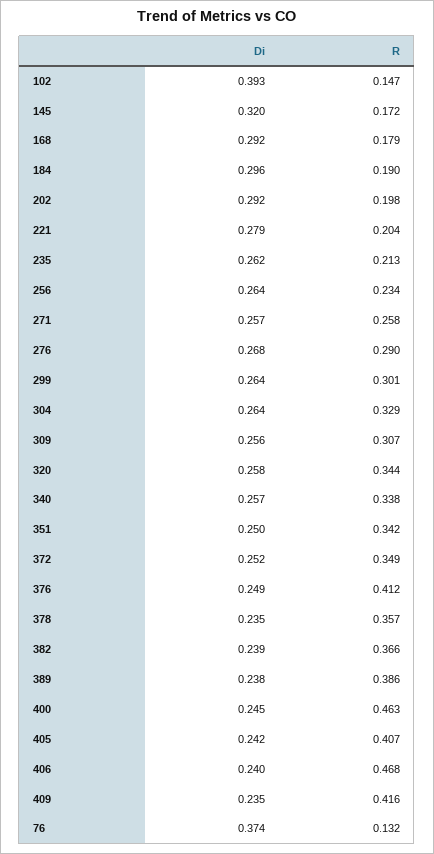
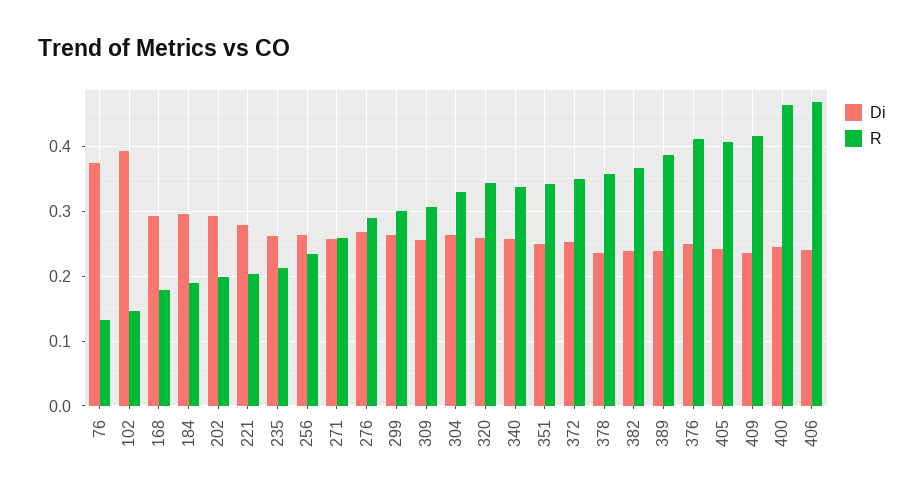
Di, 145: 0.32 -> none
R, 145: 0.172 -> none

